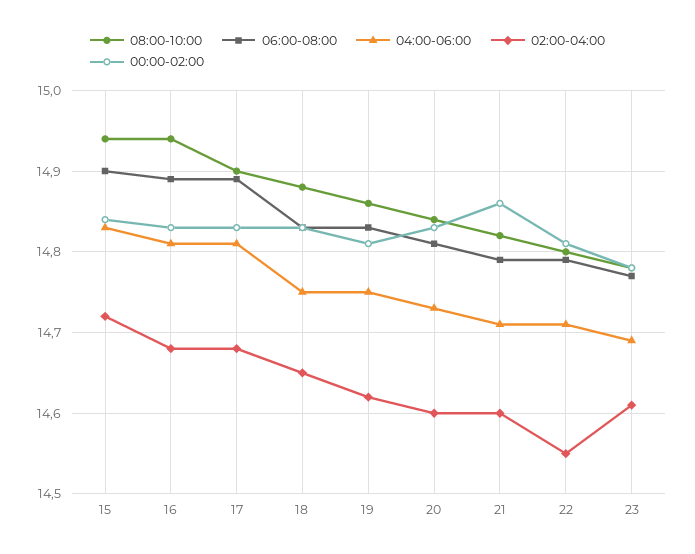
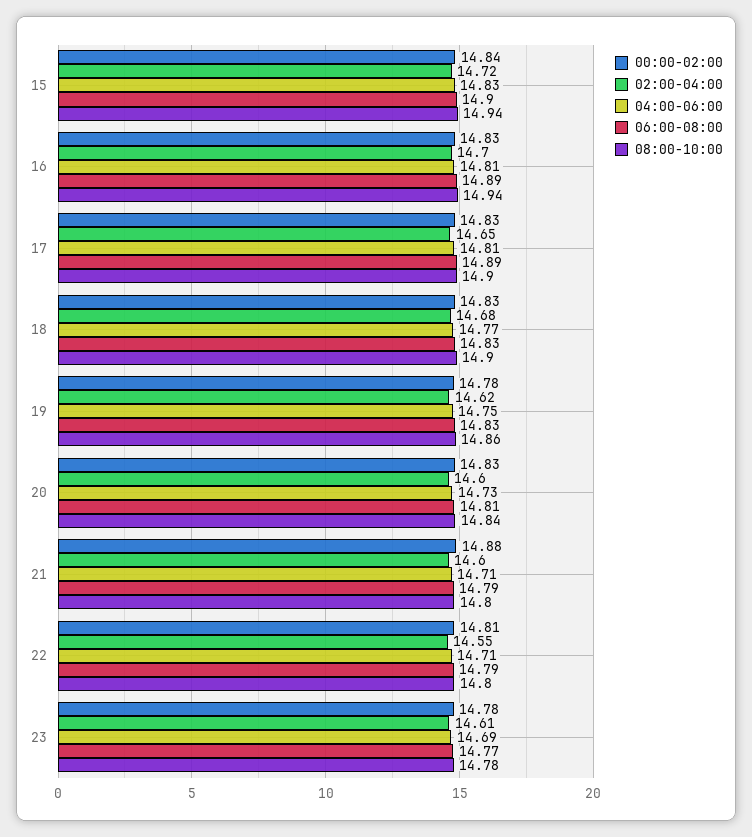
02:00-04:00, 16: 14.68 -> 14.7
02:00-04:00, 17: 14.68 -> 14.65
08:00-10:00, 18: 14.88 -> 14.9
04:00-06:00, 18: 14.75 -> 14.77
02:00-04:00, 18: 14.65 -> 14.68
00:00-02:00, 19: 14.81 -> 14.78
08:00-10:00, 21: 14.82 -> 14.8
00:00-02:00, 21: 14.86 -> 14.88

